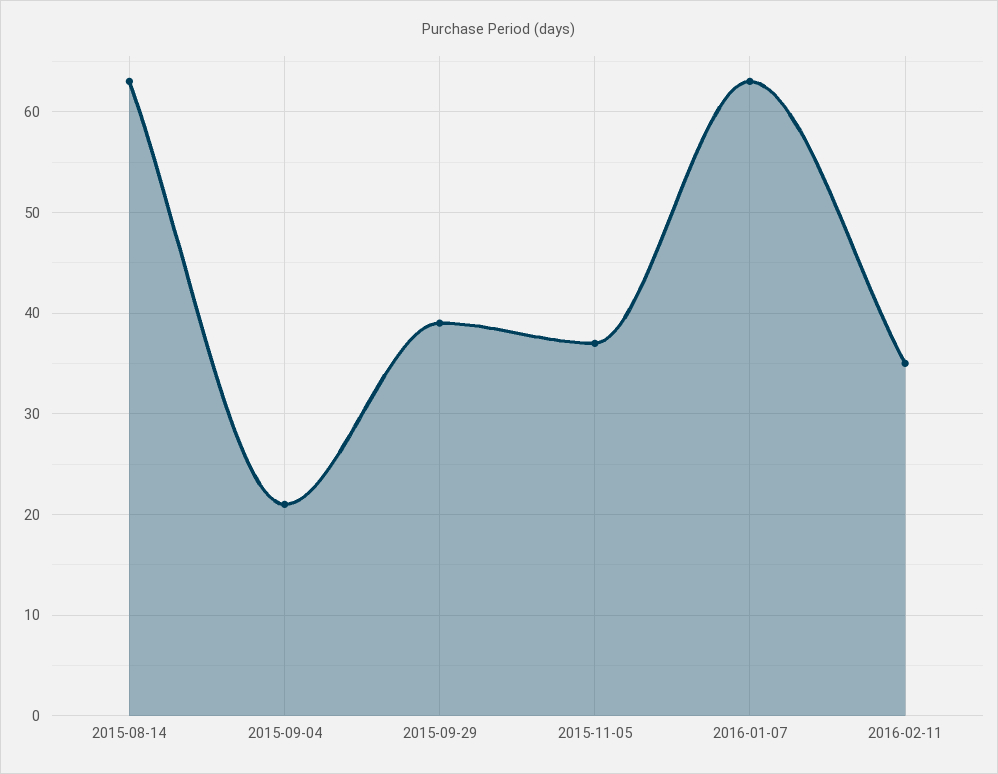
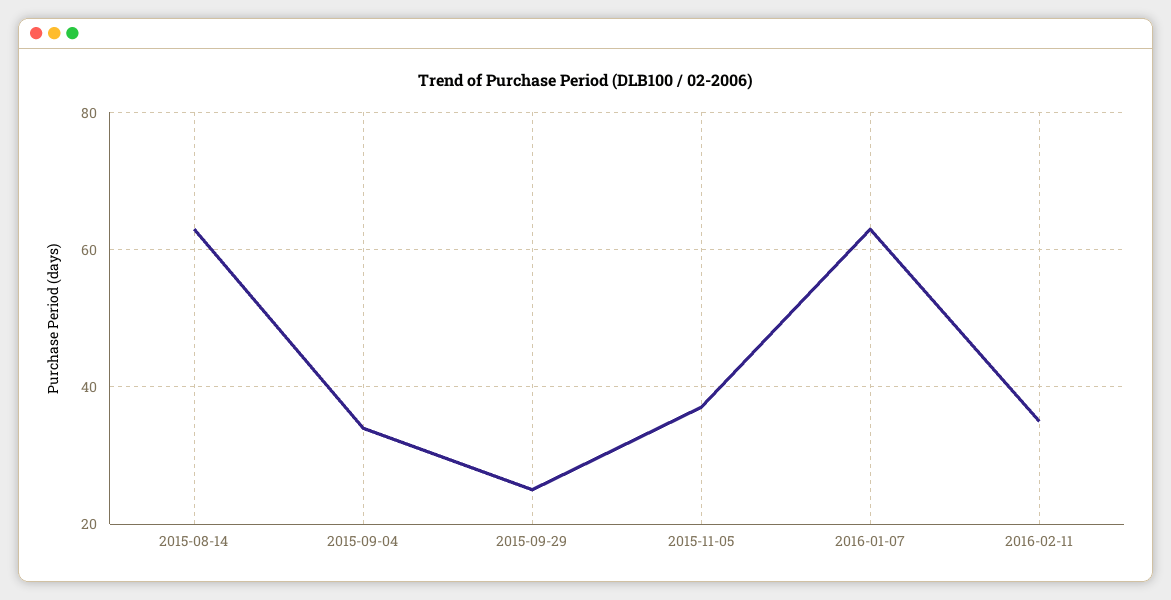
2015-09-04: 21 -> 35
2015-09-29: 39 -> 25

